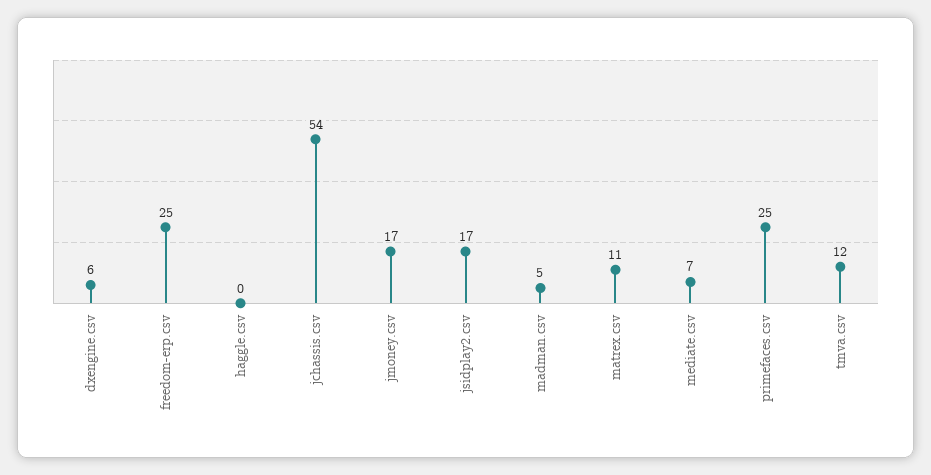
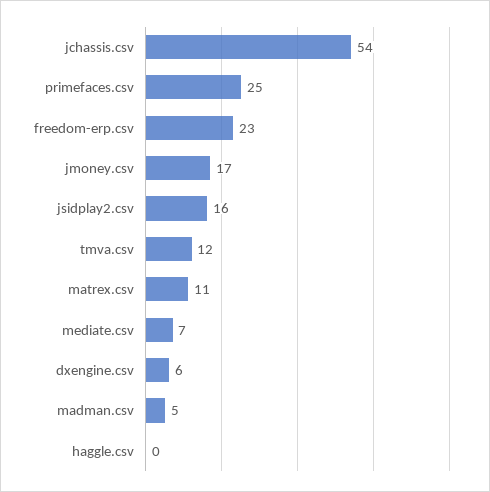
freedom-erp.csv: 25 -> 23
jsidplay2.csv: 17 -> 16

